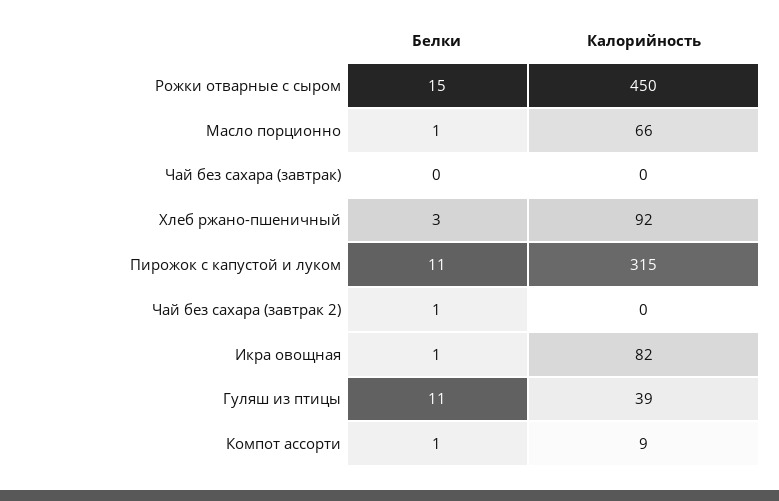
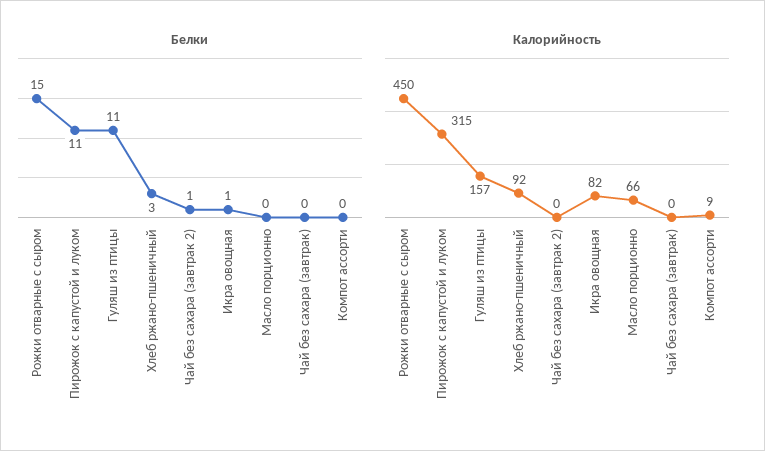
Белки, Масло порционно: 1 -> 0
Калорийность, Гуляш из птицы: 39 -> 157
Белки, Компот ассорти: 1 -> 0

